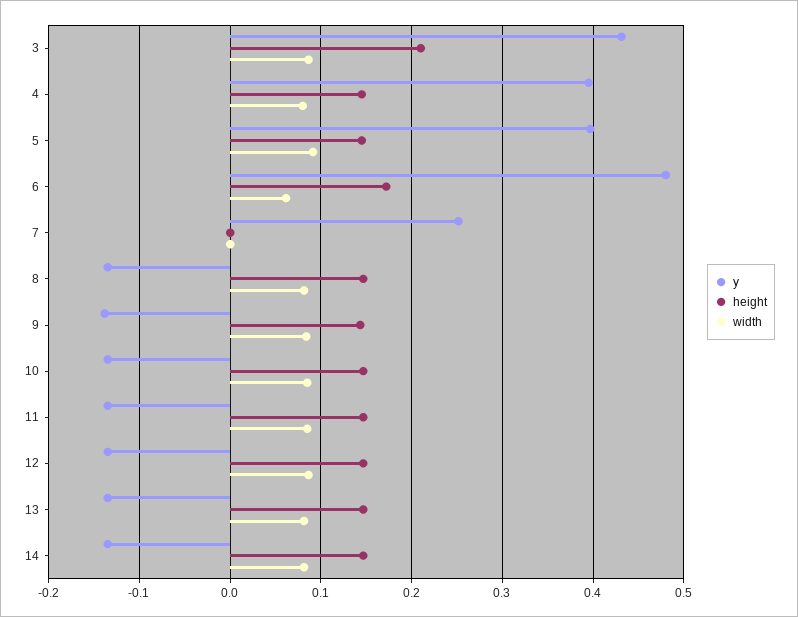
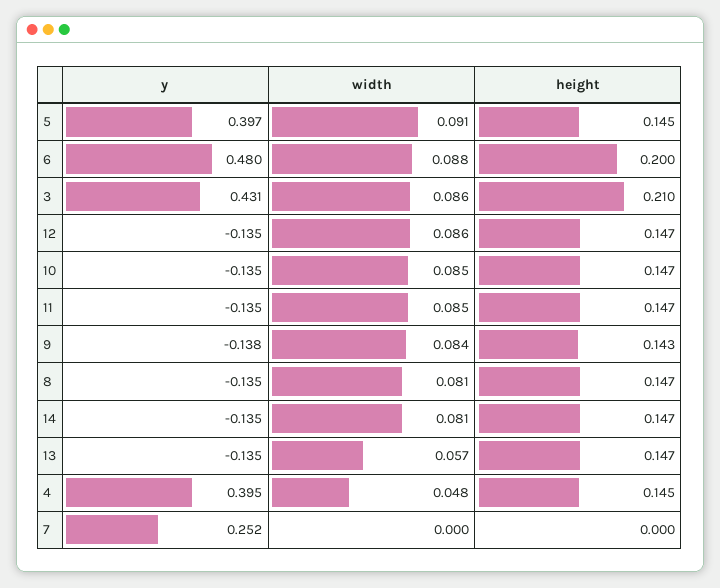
width, 4: 0.08 -> 0.048
height, 6: 0.17 -> 0.2
width, 6: 0.06 -> 0.088
width, 13: 0.08 -> 0.057

